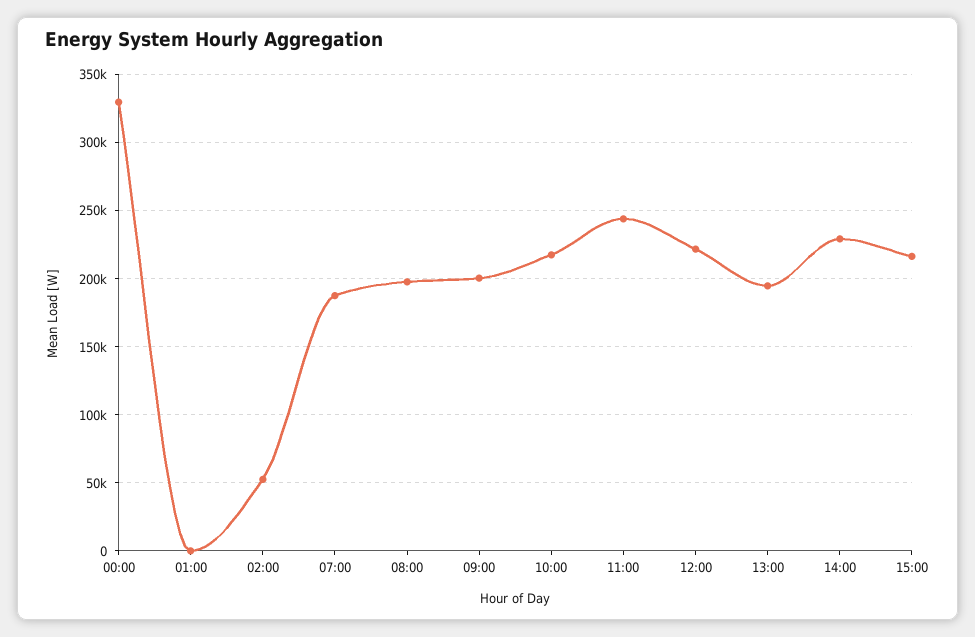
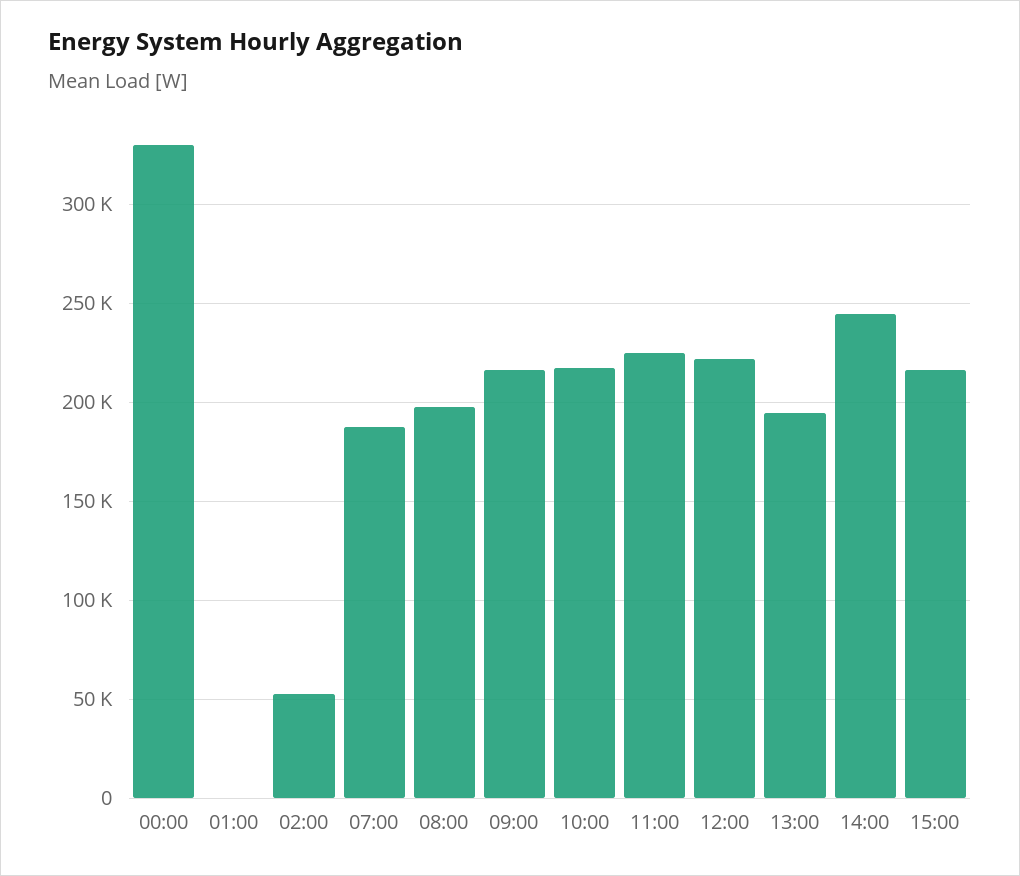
09:00: 200000 -> 215000
11:00: 245000 -> 225000
14:00: 230000 -> 245000

